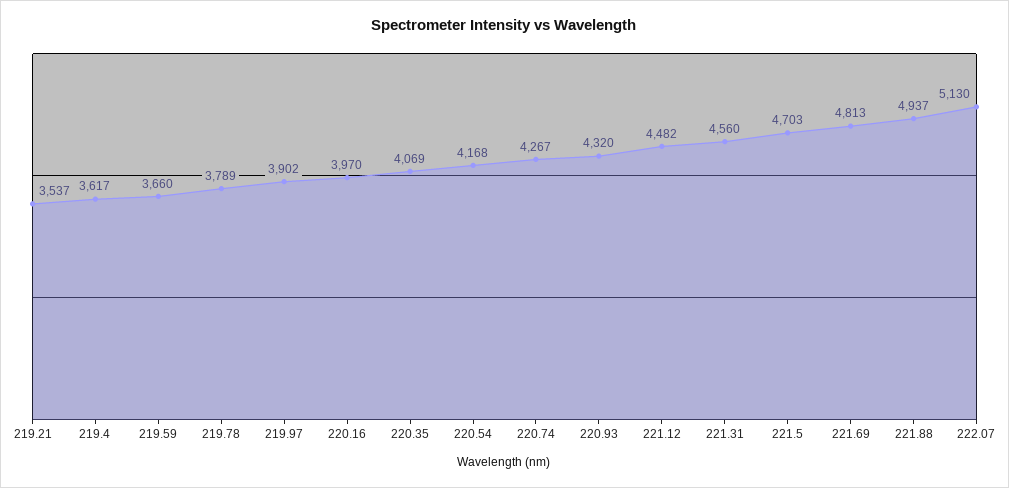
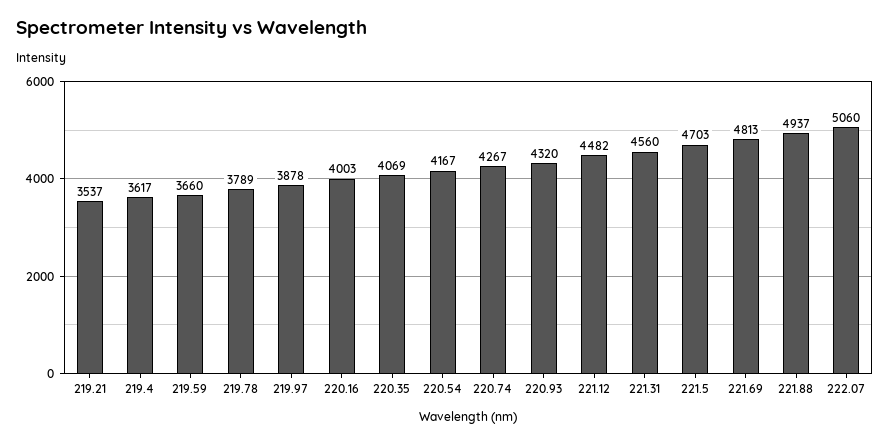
219.97: 3902 -> 3878
220.16: 3970 -> 4003
220.54: 4168 -> 4167
222.07: 5130 -> 5060

